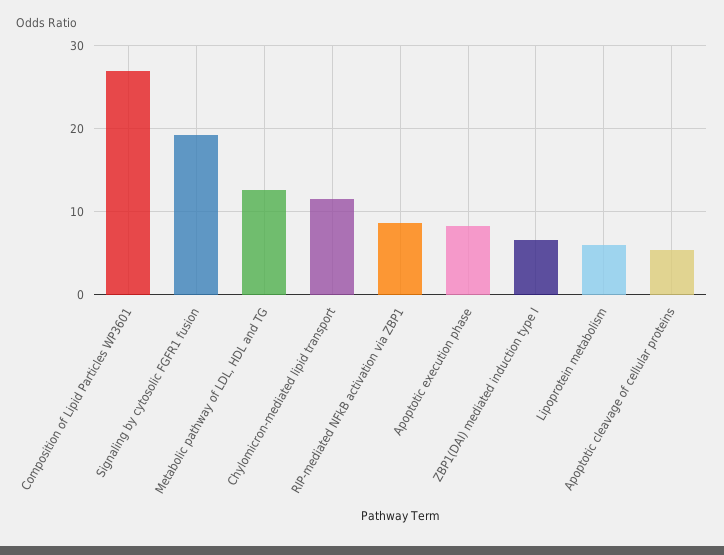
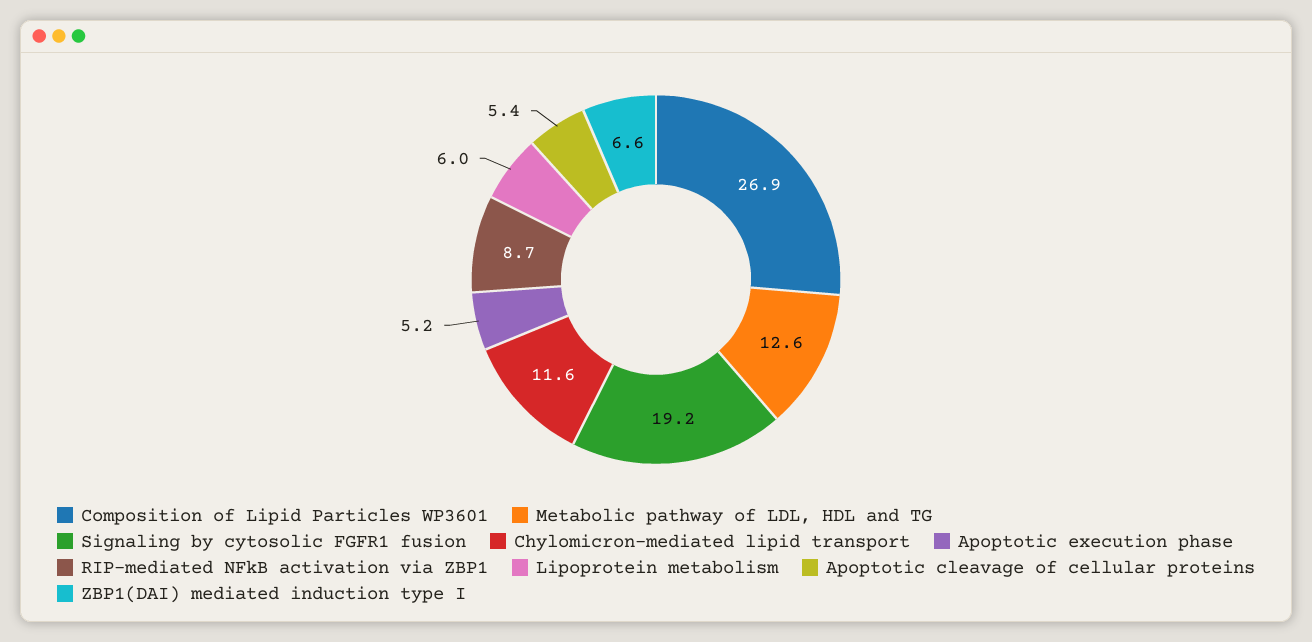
Apoptotic execution phase: 8 -> 5.2

